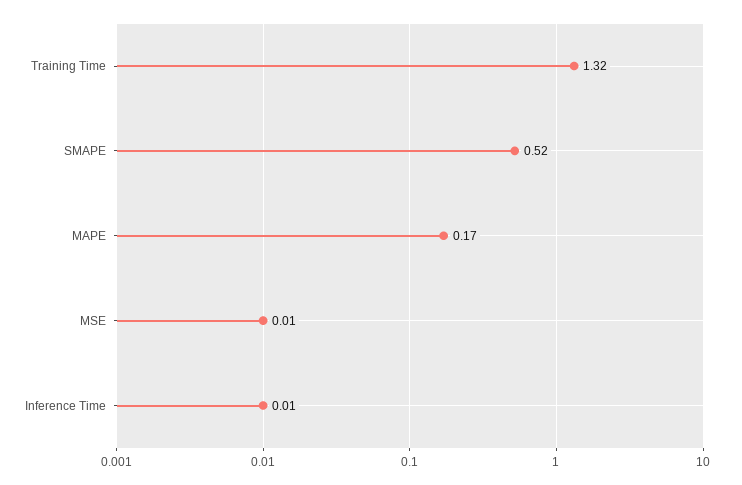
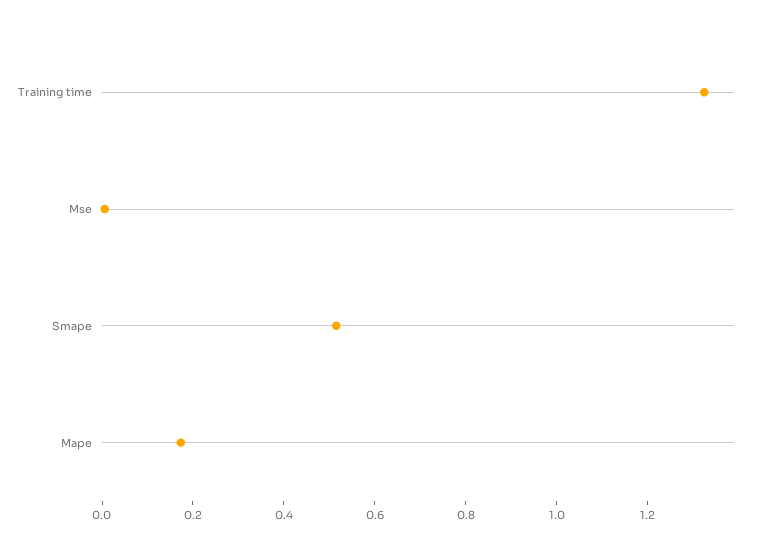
Inference Time: 0.01 -> none

